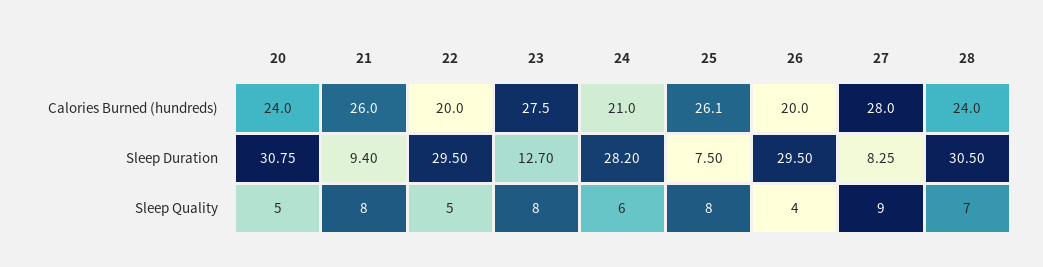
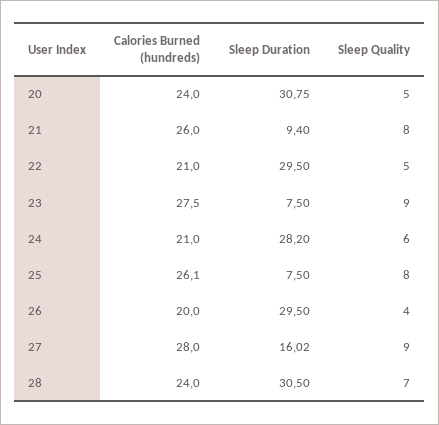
22, Calories Burned (hundreds): 20 -> 21
23, Sleep Duration: 12.7 -> 7.5
27, Sleep Duration: 8.25 -> 16.02
23, Sleep Quality: 8 -> 9

